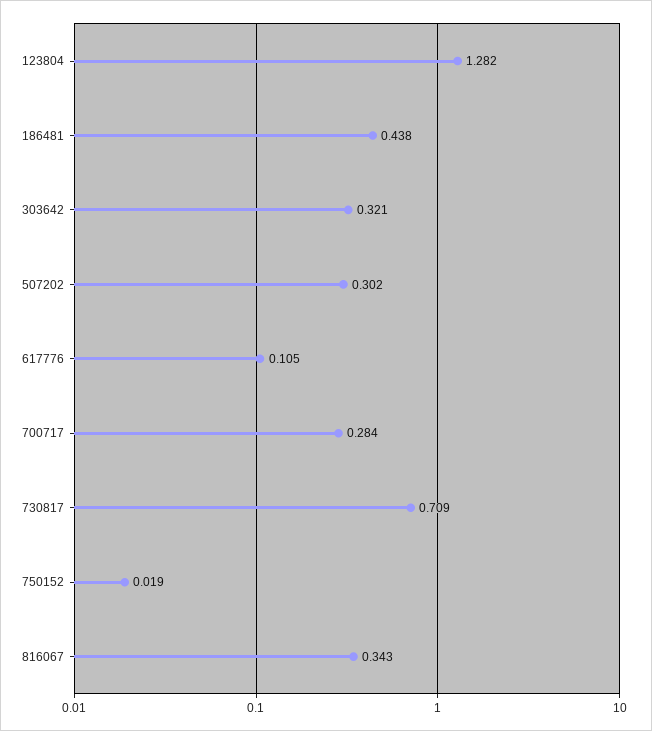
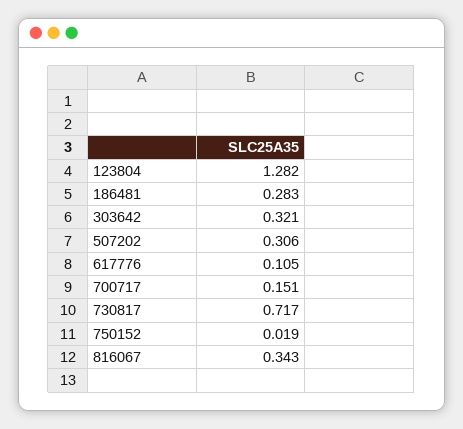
186481: 0.438 -> 0.283
507202: 0.302 -> 0.306
700717: 0.284 -> 0.151
730817: 0.709 -> 0.717

